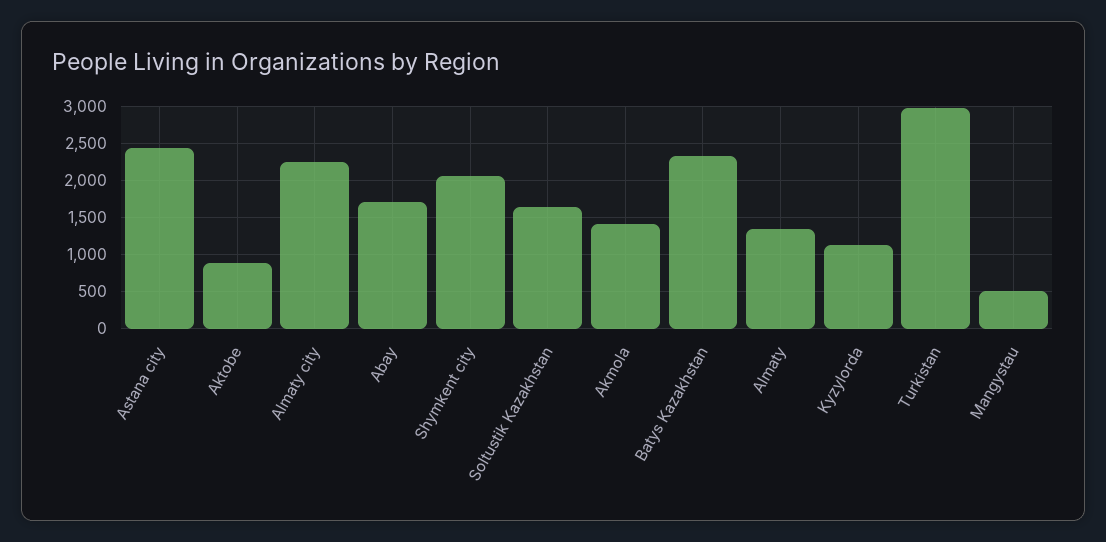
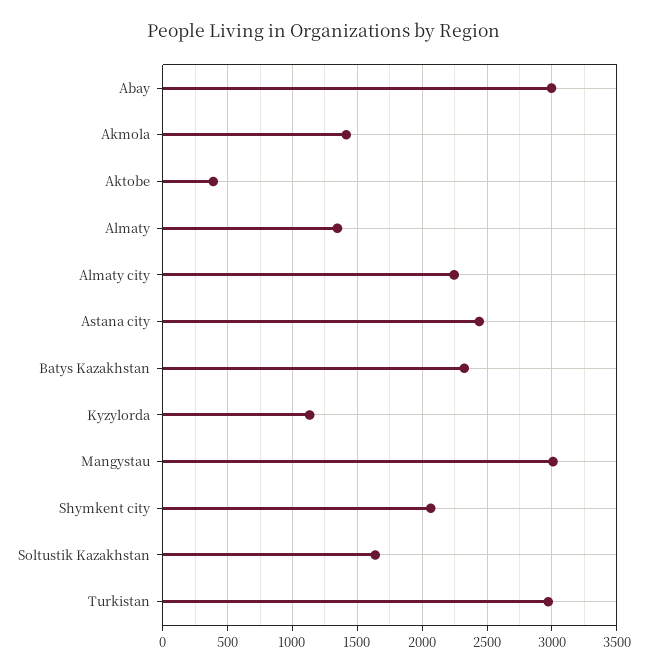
Aktobe: 900 -> 400
Abay: 1700 -> 3000
Mangystau: 500 -> 3000

